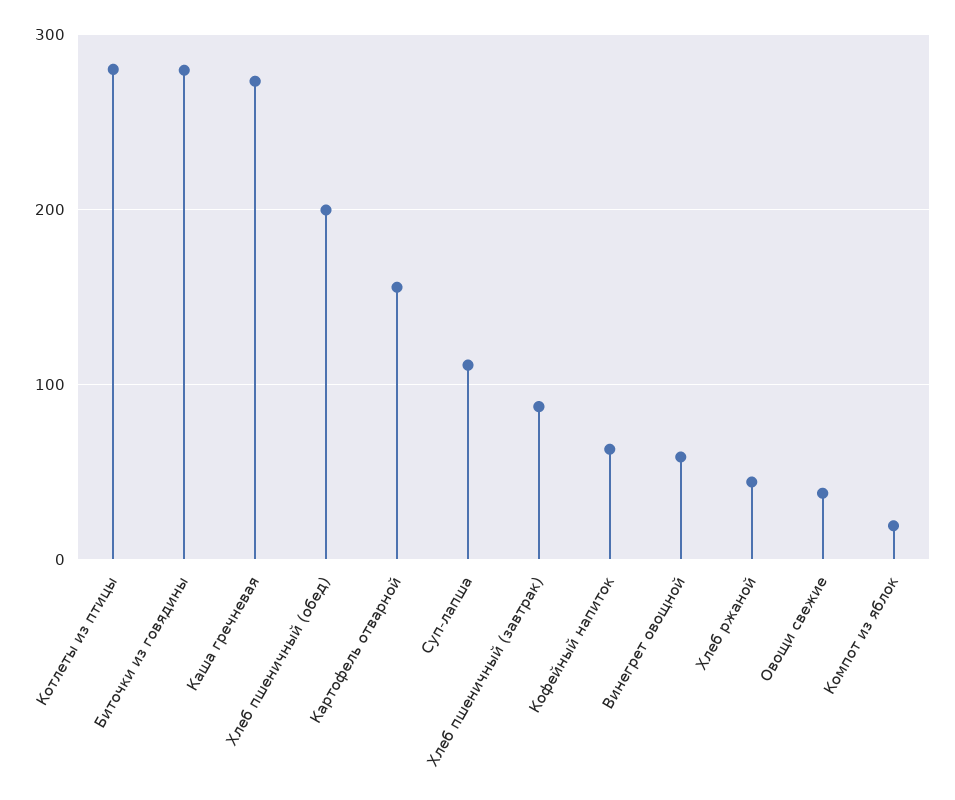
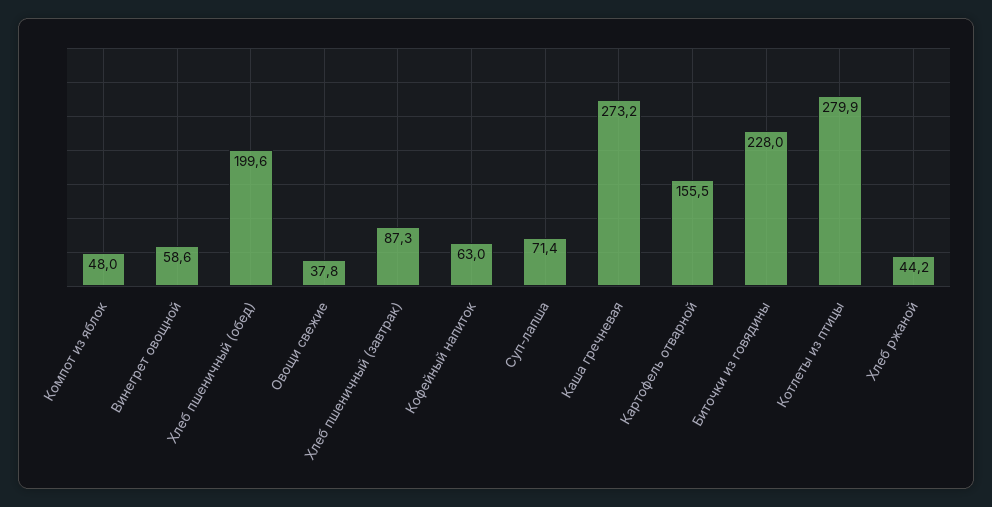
Биточки из говядины: 280 -> 228
Суп-лапша: 110 -> 71.4
Компот из яблок: 20 -> 48

